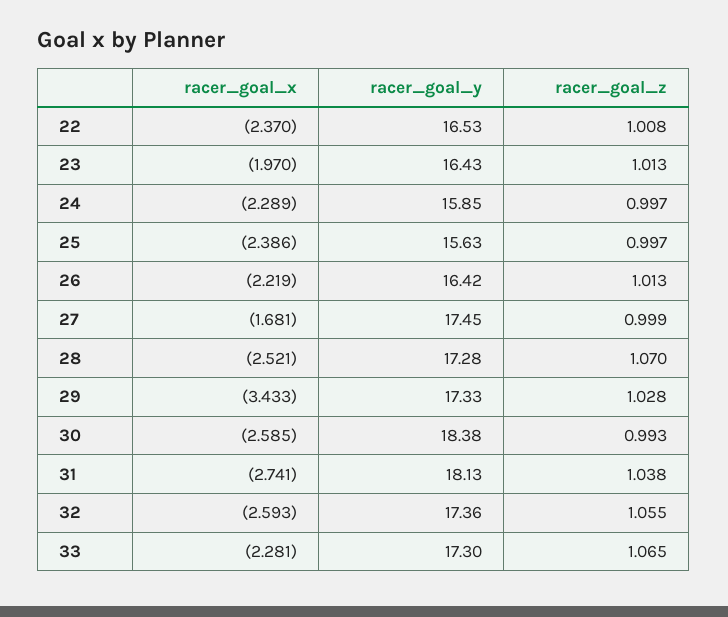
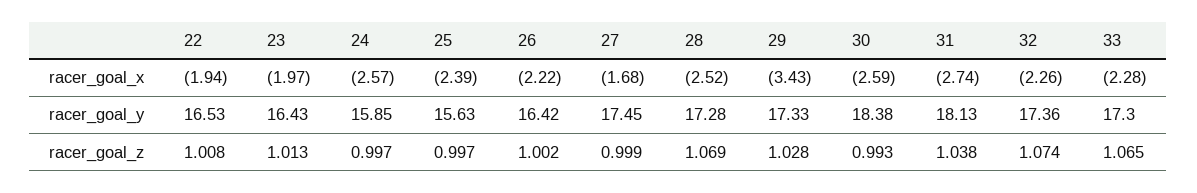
racer_goal_x, 22: -2.37 -> -1.94
racer_goal_x, 24: -2.289 -> -2.57
racer_goal_z, 26: 1.013 -> 1.002
racer_goal_z, 28: 1.07 -> 1.069
racer_goal_x, 32: -2.593 -> -2.26
racer_goal_z, 32: 1.055 -> 1.074

